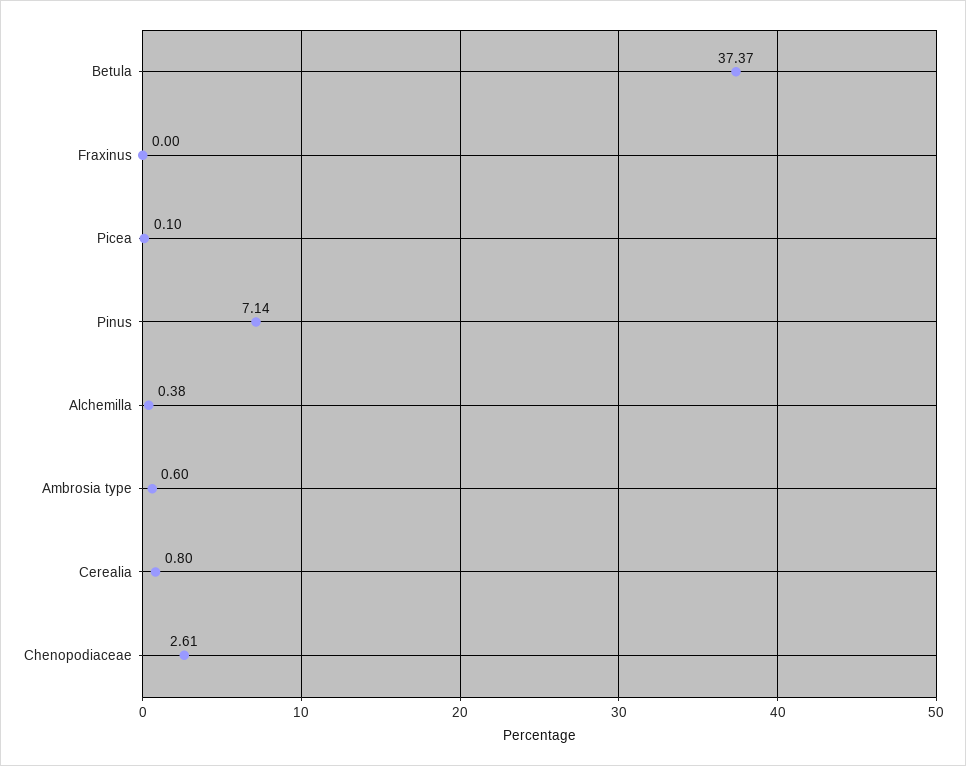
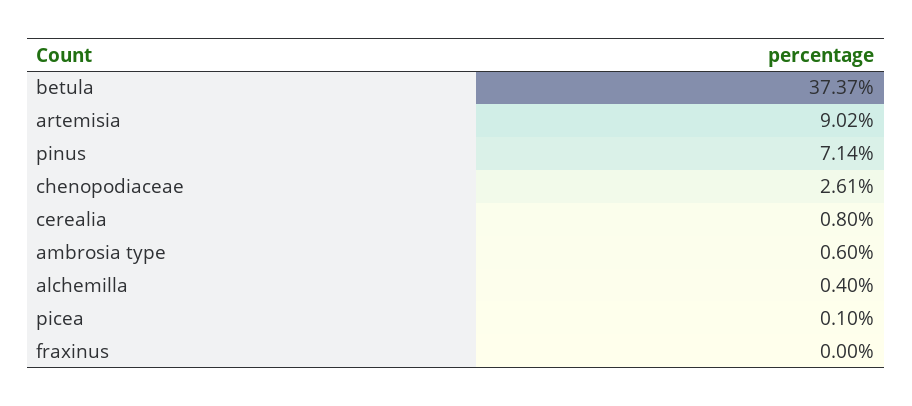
Alchemilla: 0.38 -> 0.4
artemisia: none -> 9.02

